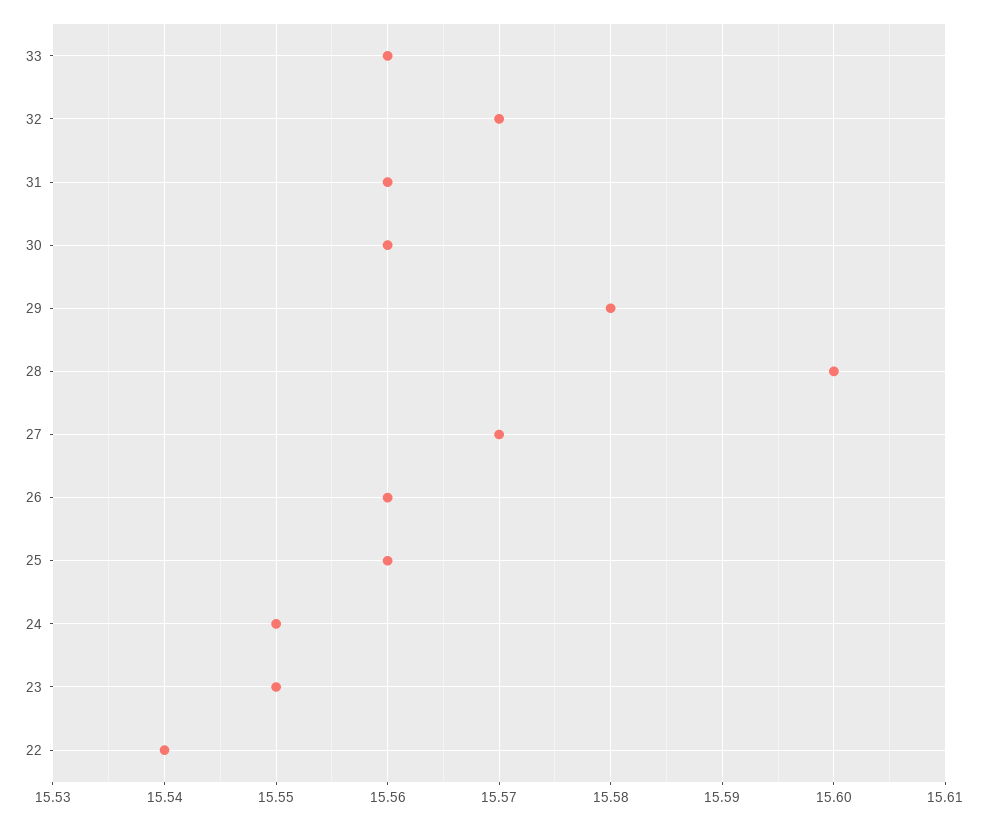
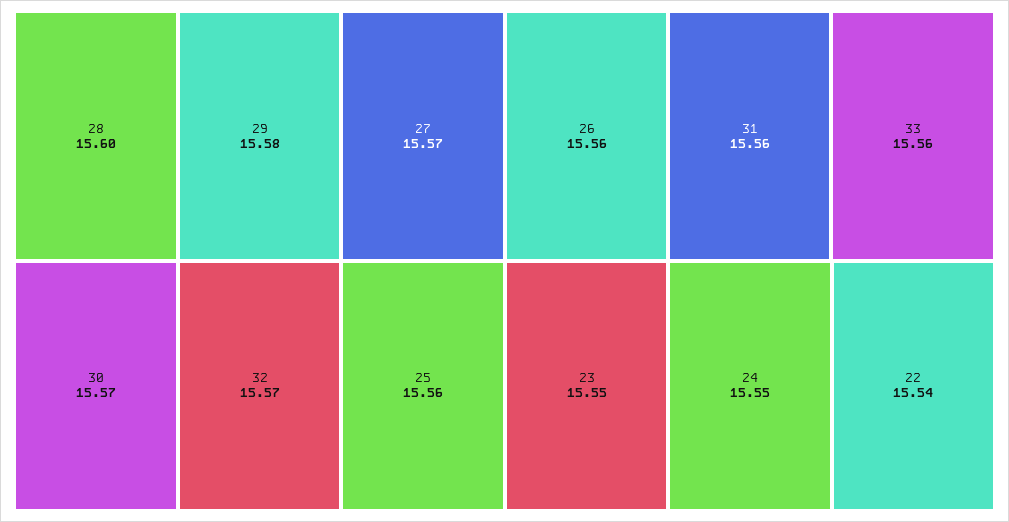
30: 15.56 -> 15.57

